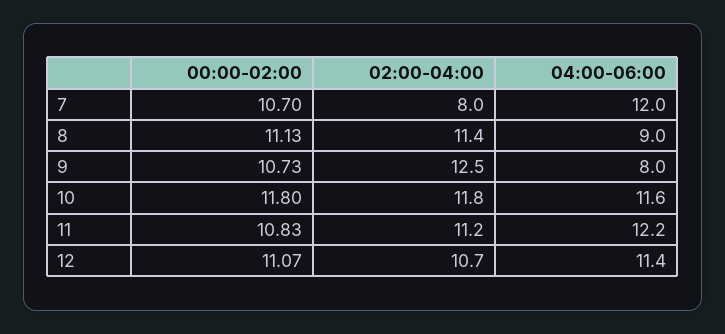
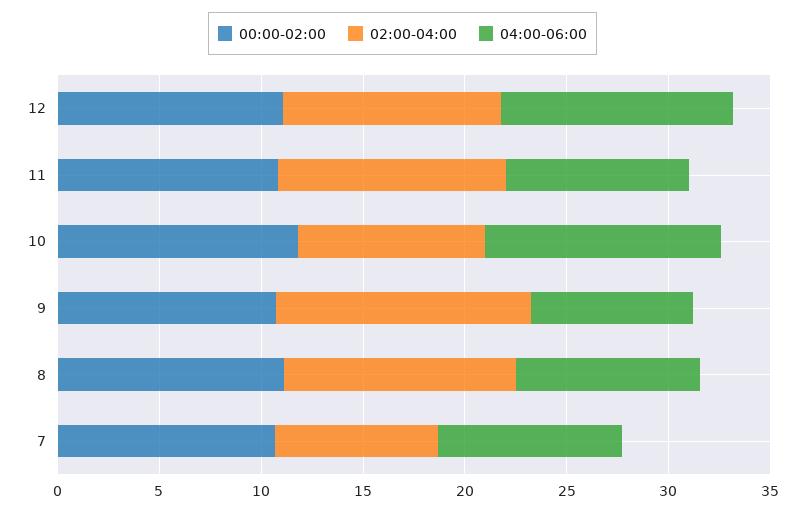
04:00-06:00, 7: 12 -> 9
02:00-04:00, 10: 11.8 -> 9
04:00-06:00, 11: 12.2 -> 9

